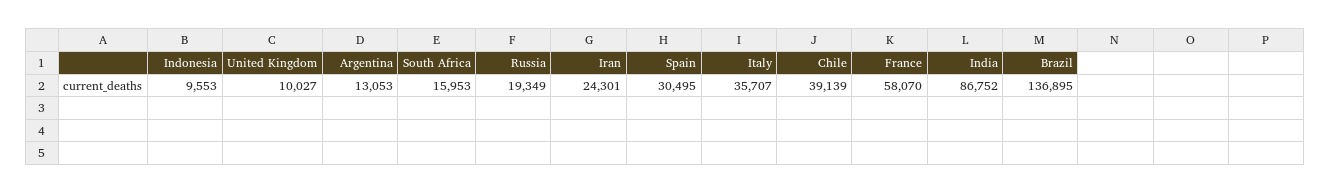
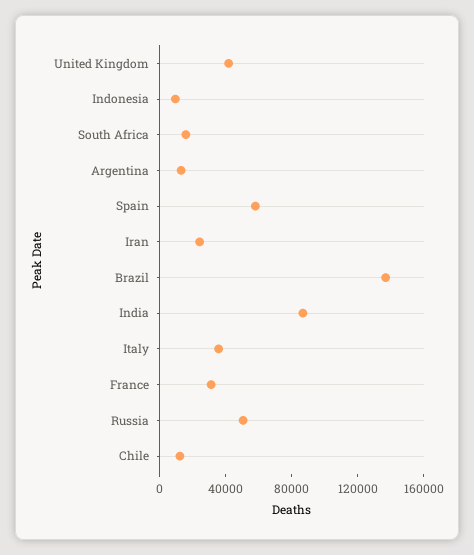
United Kingdom: 10027 -> 40000
Russia: 19349 -> 50000
Spain: 30495 -> 60000
Chile: 39139 -> 10000
France: 58070 -> 30000

